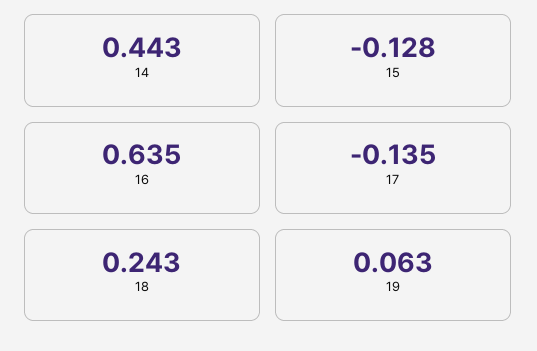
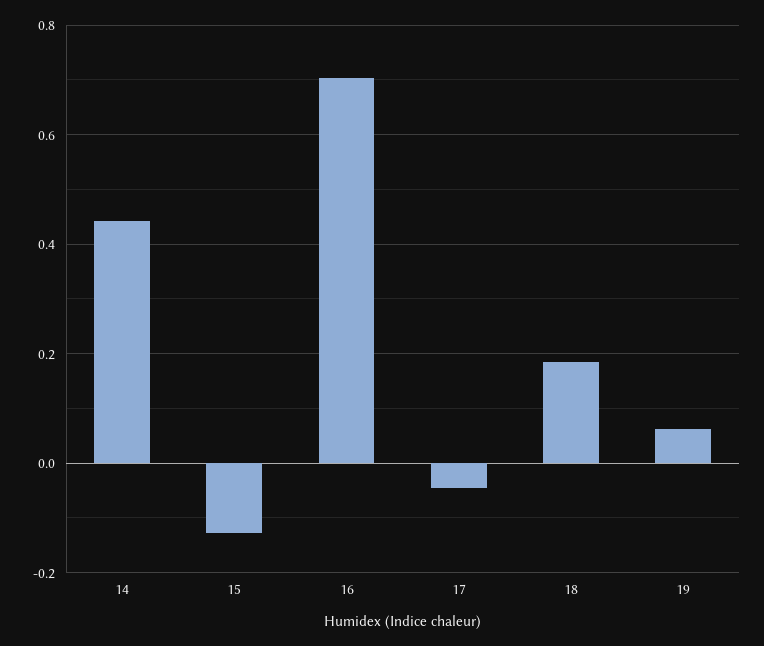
16: 0.635 -> 0.7
17: -0.135 -> -0.04
18: 0.243 -> 0.18

